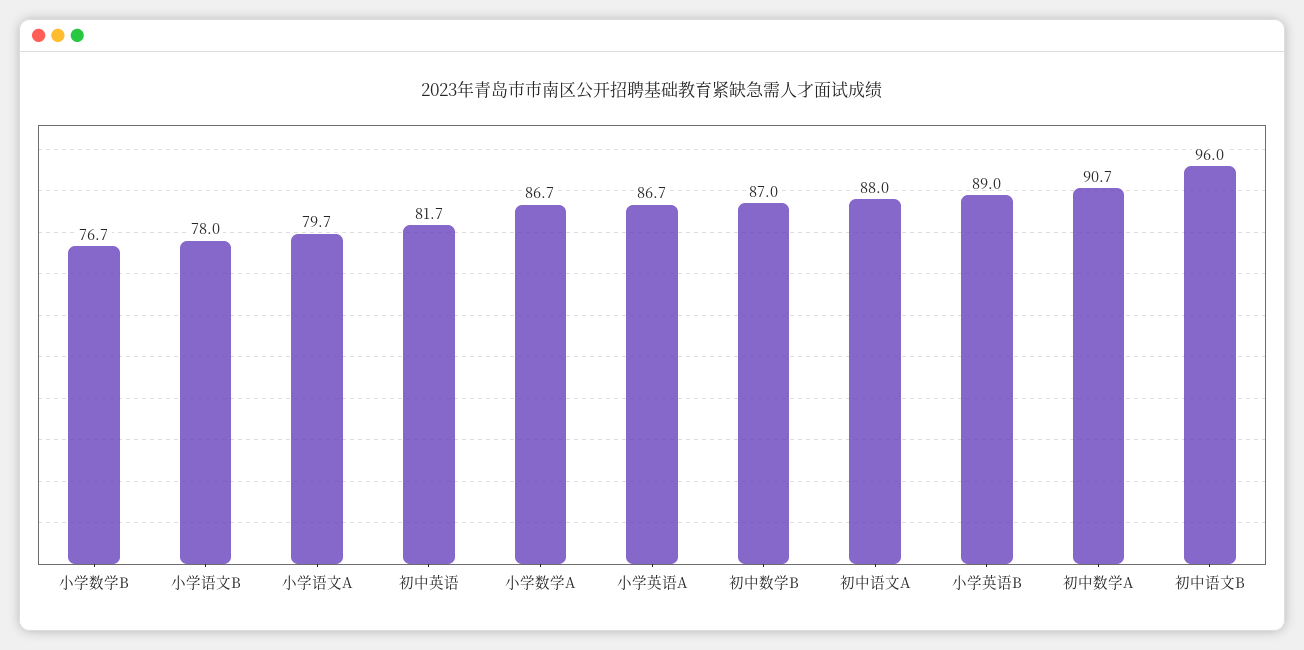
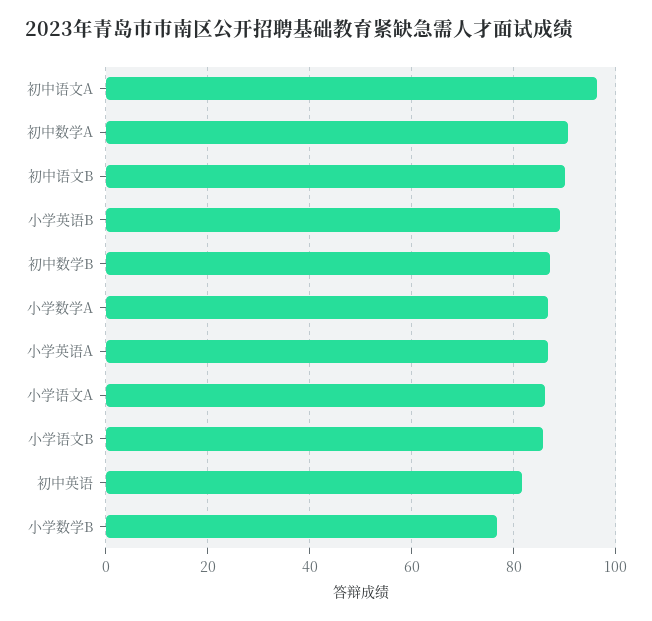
小学语文B: 78 -> 86
小学语文A: 79.7 -> 86
初中语文A: 88 -> 96
初中语文B: 96 -> 90

